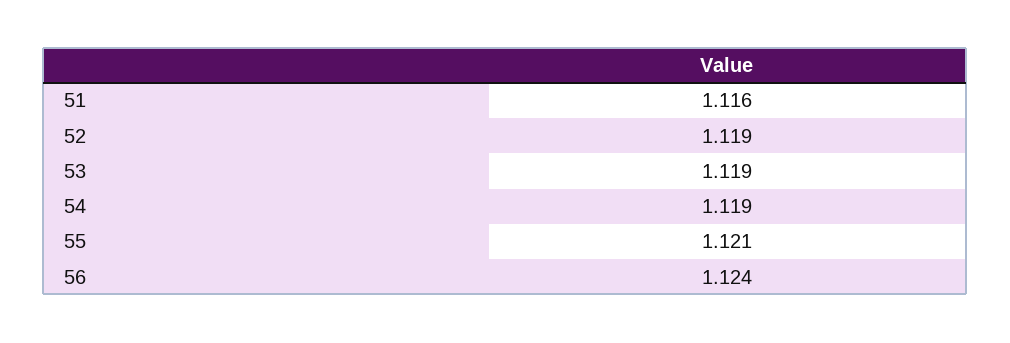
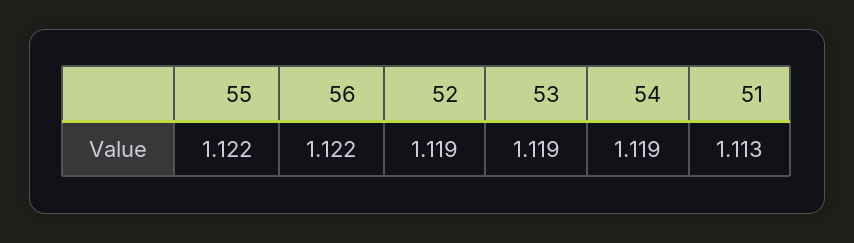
51: 1.116 -> 1.113
55: 1.121 -> 1.122
56: 1.124 -> 1.122

